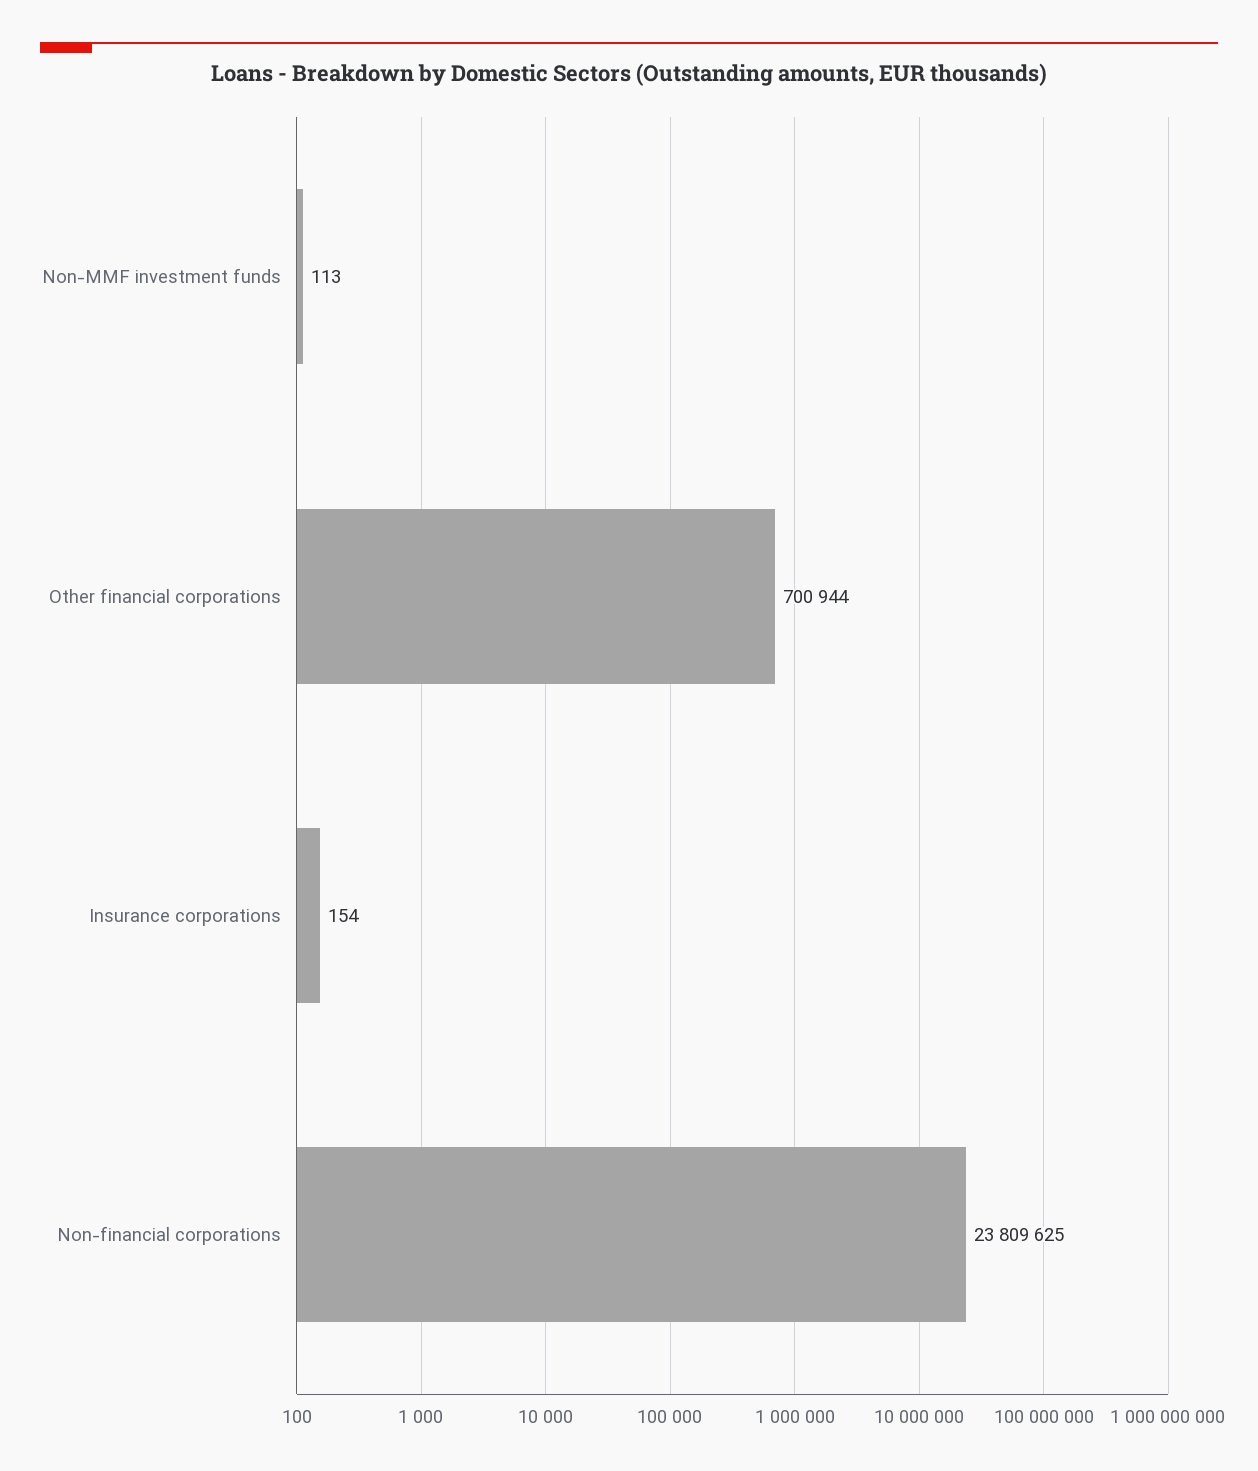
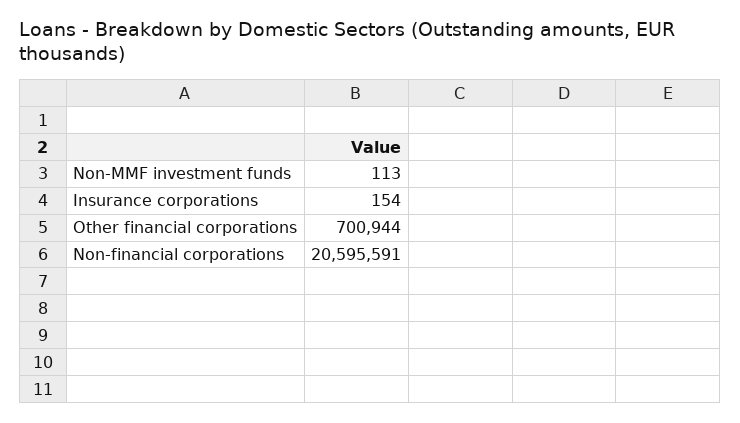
Non-financial corporations: 23809625 -> 20595591

